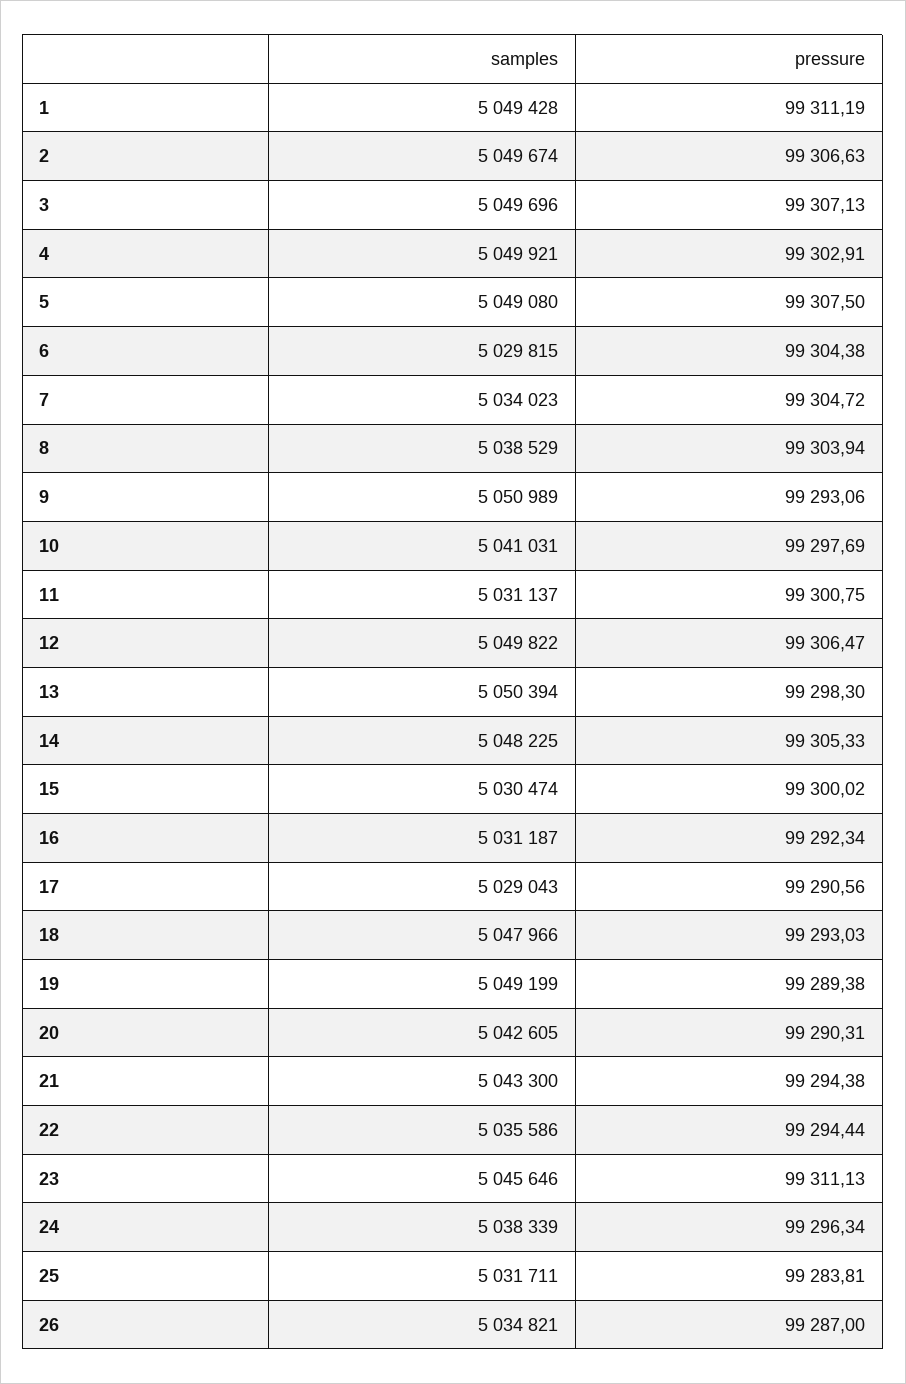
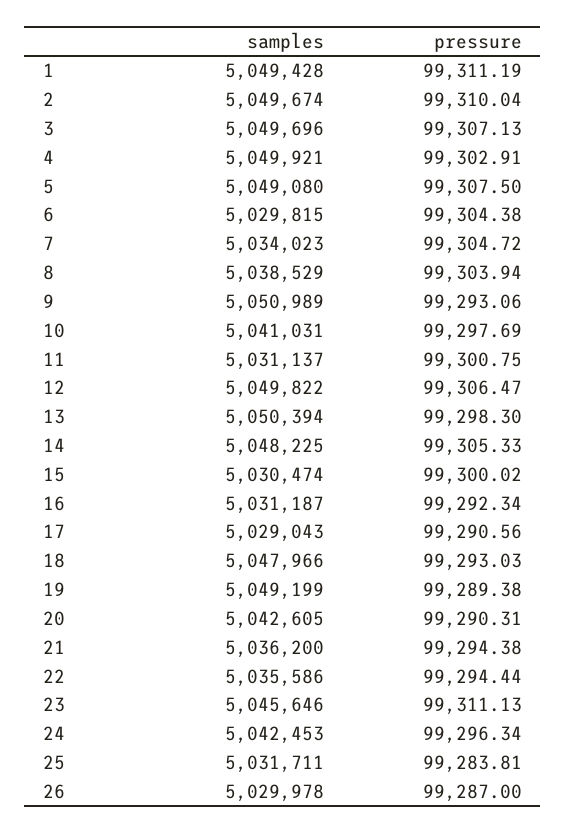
pressure, 2: 99306.63 -> 99310.04
samples, 21: 5043300 -> 5036200
samples, 24: 5038339 -> 5042453
samples, 26: 5034821 -> 5029978

